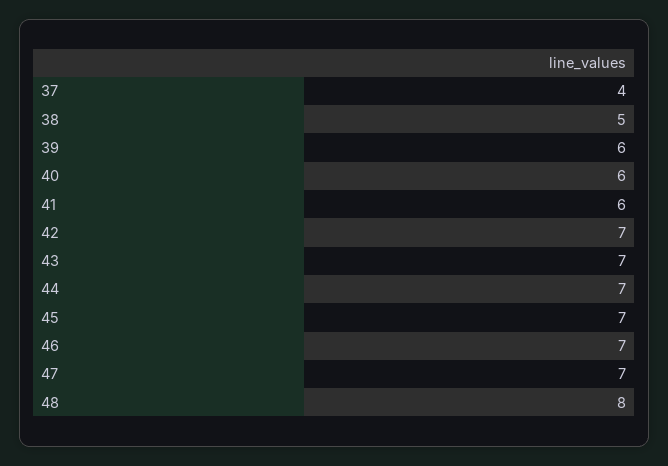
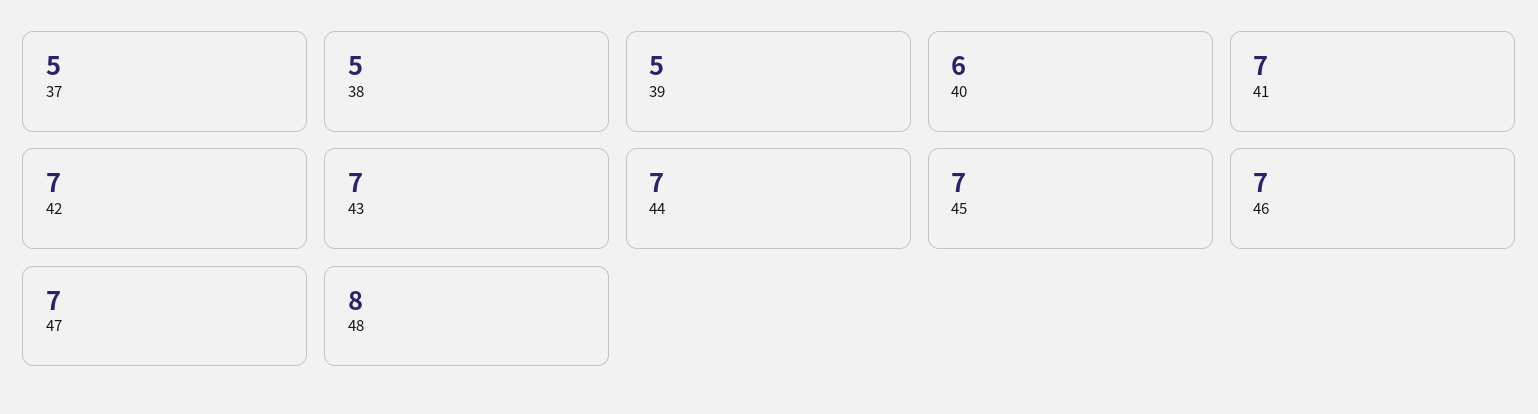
37: 4 -> 5
39: 6 -> 5
41: 6 -> 7

